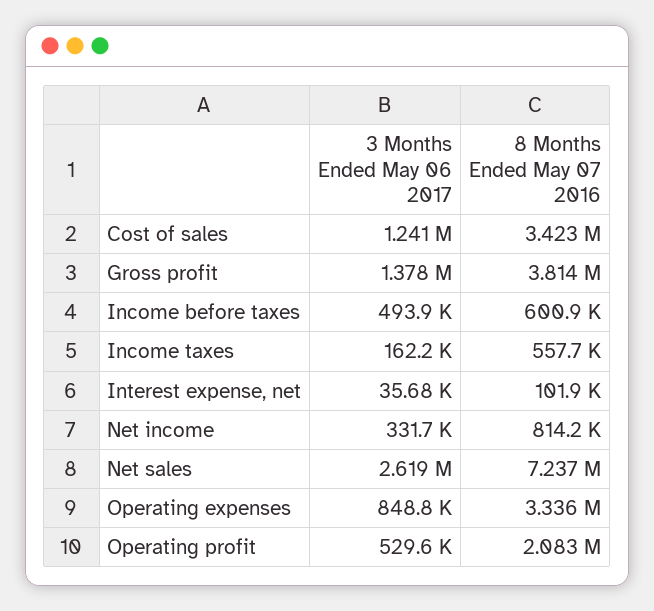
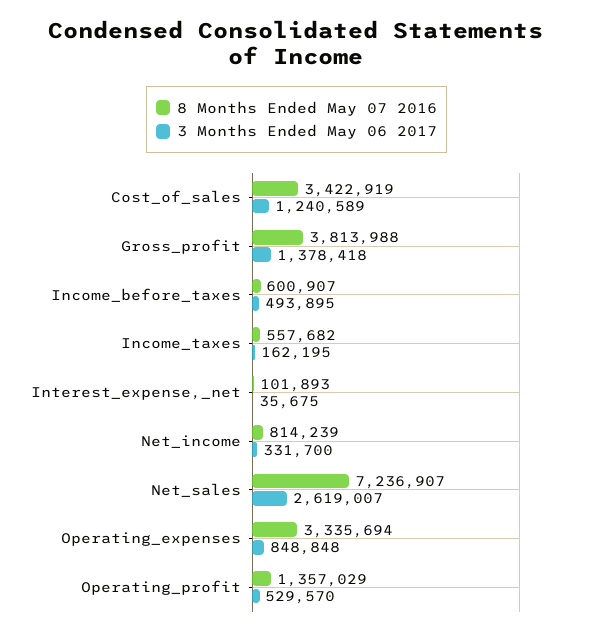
8 Months Ended May 07 2016, Operating profit: 2083000 -> 1357029

